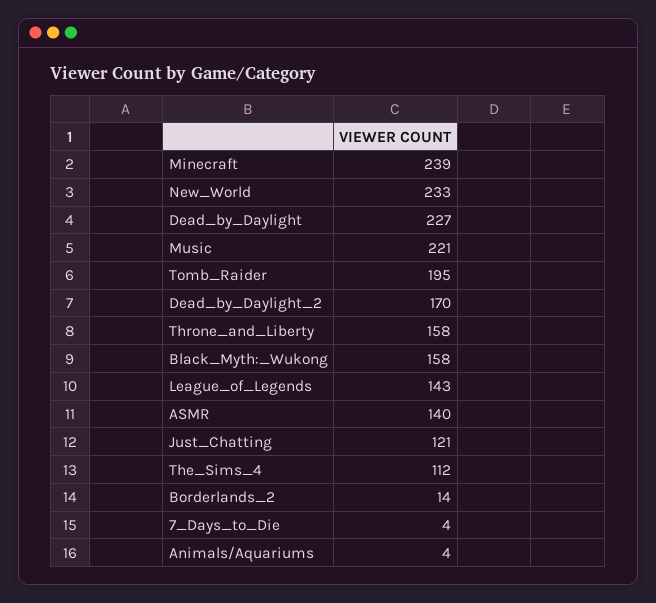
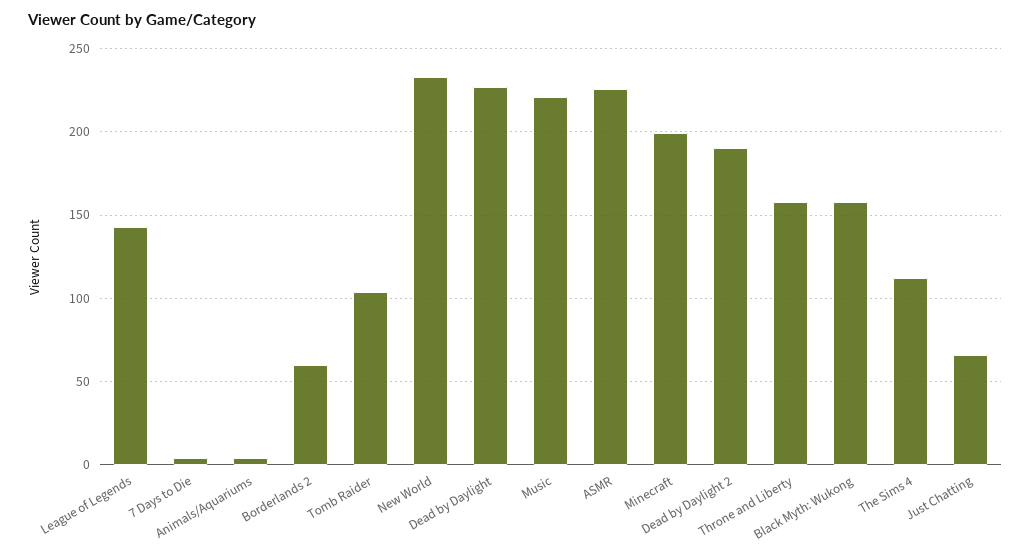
Minecraft: 239 -> 200
Tomb_Raider: 195 -> 105
Dead_by_Daylight_2: 170 -> 190
ASMR: 140 -> 225
Just_Chatting: 121 -> 65
Borderlands_2: 14 -> 60

